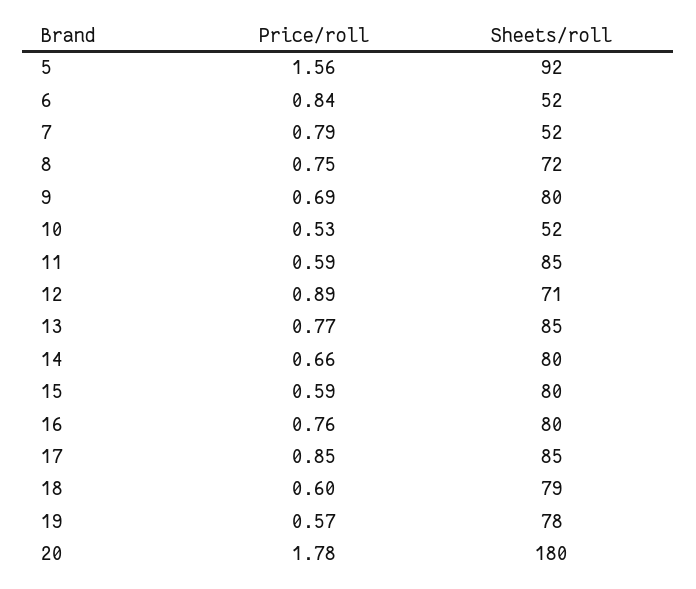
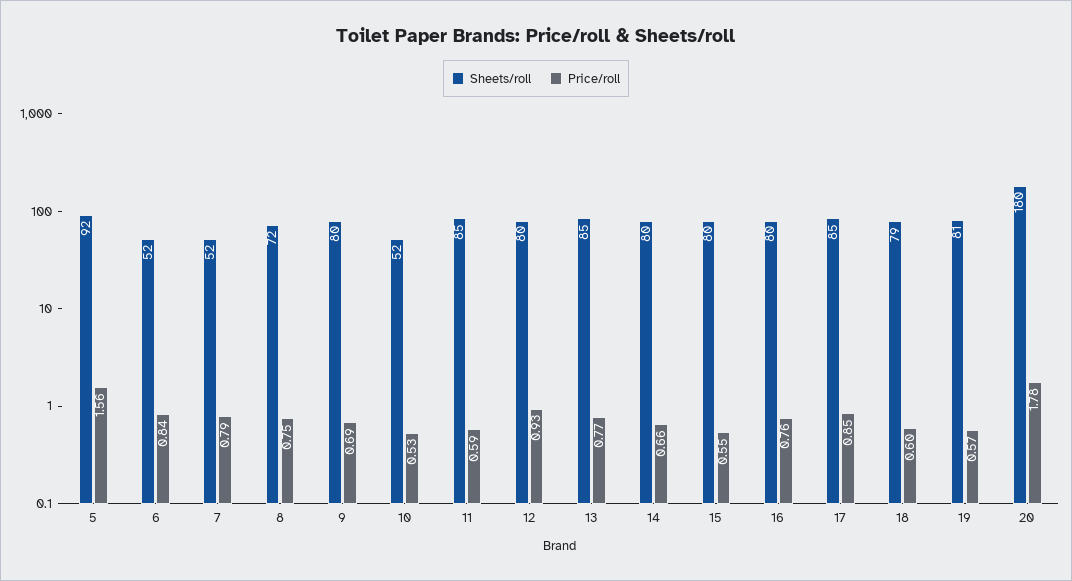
Price/roll, 12: 0.89 -> 0.93
Sheets/roll, 12: 71 -> 80
Price/roll, 15: 0.59 -> 0.55
Sheets/roll, 19: 78 -> 81

